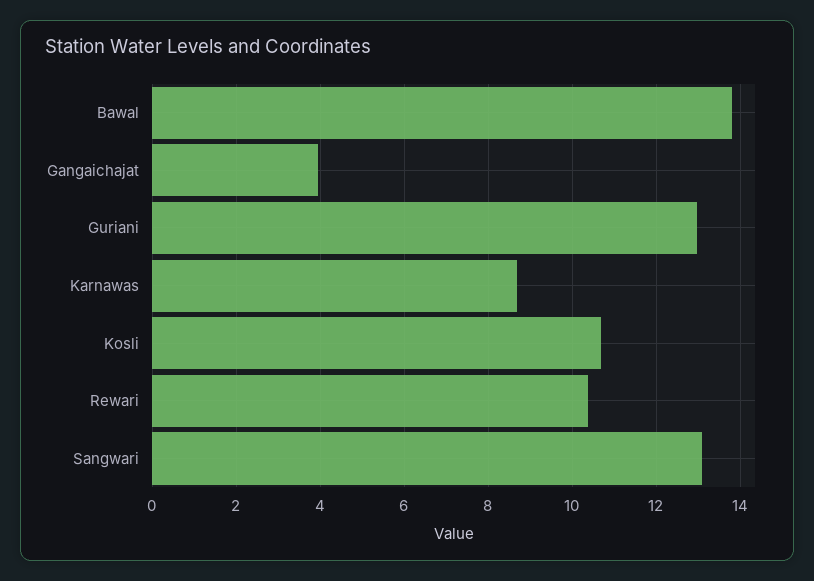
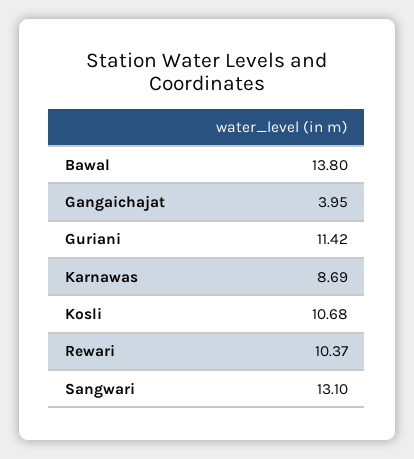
Guriani: 13 -> 11.42

